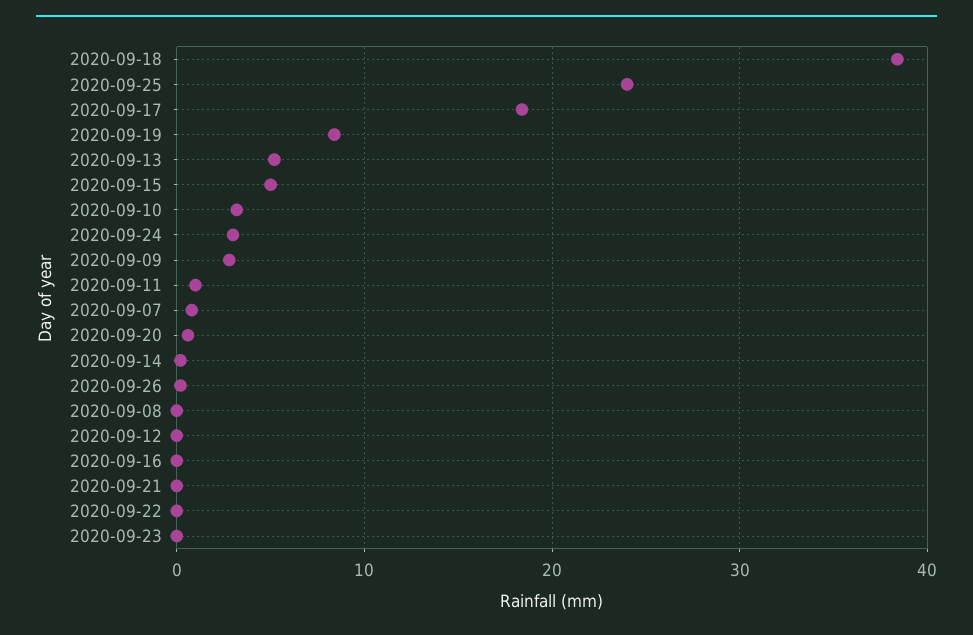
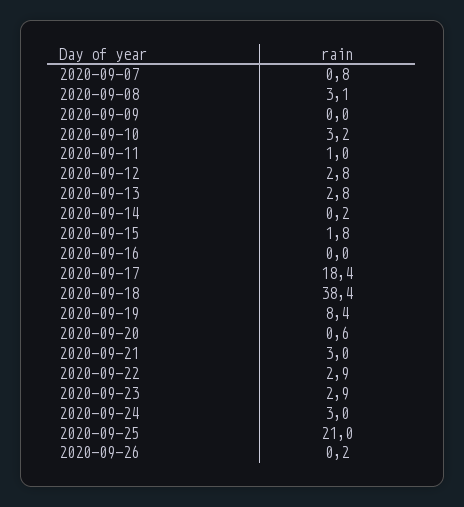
2020-09-25: 24 -> 21
2020-09-13: 5 -> 2.8
2020-09-15: 5 -> 1.8
2020-09-09: 3 -> 0
2020-09-08: 0 -> 3.1
2020-09-12: 0 -> 2.8
2020-09-21: 0 -> 3
2020-09-22: 0 -> 2.9
2020-09-23: 0 -> 2.9

